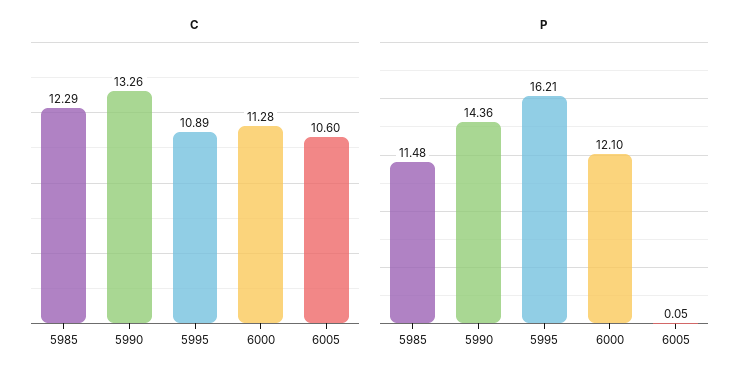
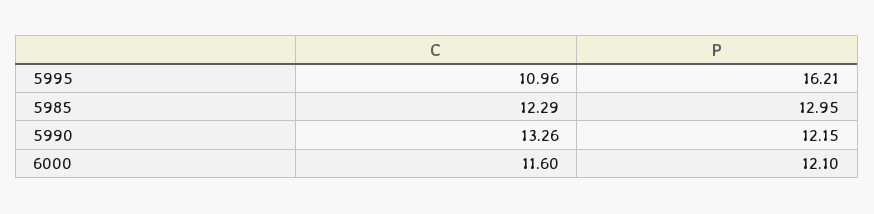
C, 5995: 10.89 -> 10.96
C, 6000: 11.28 -> 11.6
C, 6005: 10.6 -> none
P, 5985: 11.48 -> 12.95
P, 5990: 14.36 -> 12.15
P, 6005: 0.05 -> none

